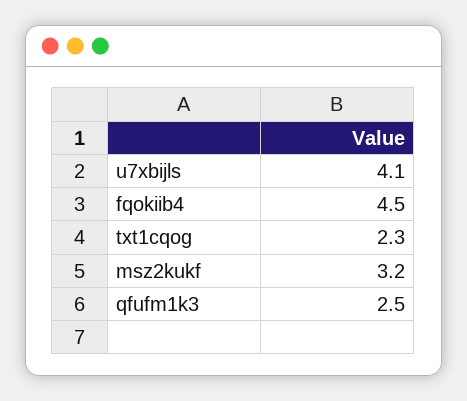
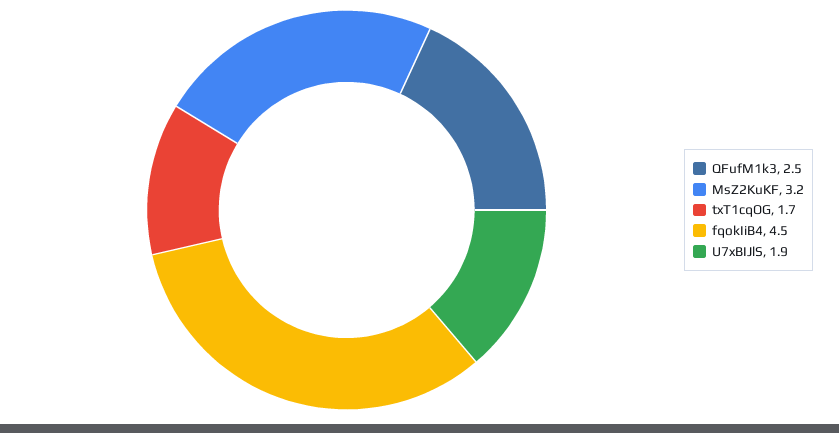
u7xbijls: 4.1 -> 1.9
txt1cqog: 2.3 -> 1.7

